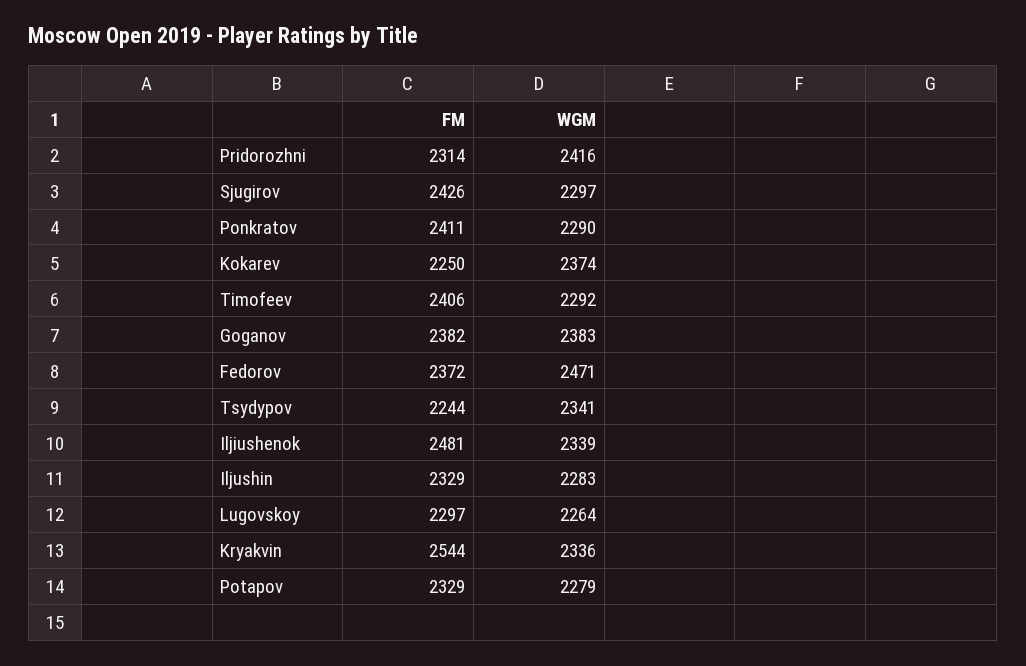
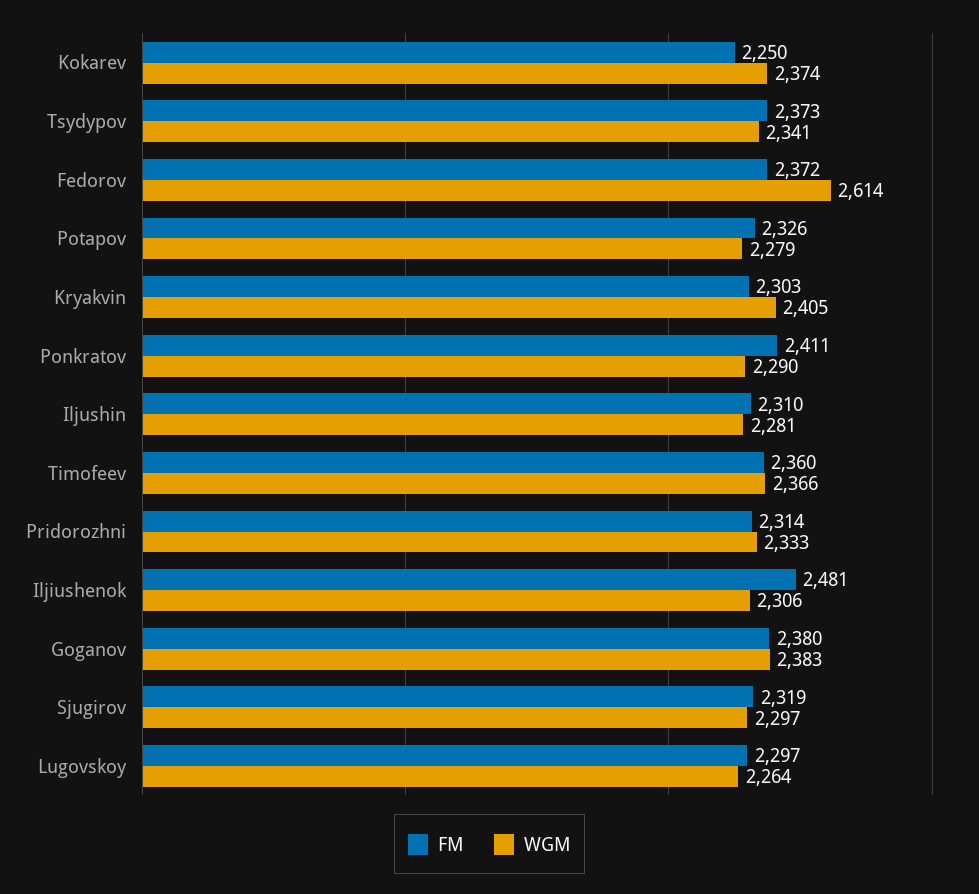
WGM, Pridorozhni: 2416 -> 2333
FM, Sjugirov: 2426 -> 2319
FM, Timofeev: 2406 -> 2360
WGM, Timofeev: 2292 -> 2366
FM, Goganov: 2382 -> 2380
WGM, Fedorov: 2471 -> 2614
FM, Tsydypov: 2244 -> 2373
WGM, Iljiushenok: 2339 -> 2306
FM, Iljushin: 2329 -> 2310
WGM, Iljushin: 2283 -> 2281
FM, Kryakvin: 2544 -> 2303
WGM, Kryakvin: 2336 -> 2405
FM, Potapov: 2329 -> 2326

